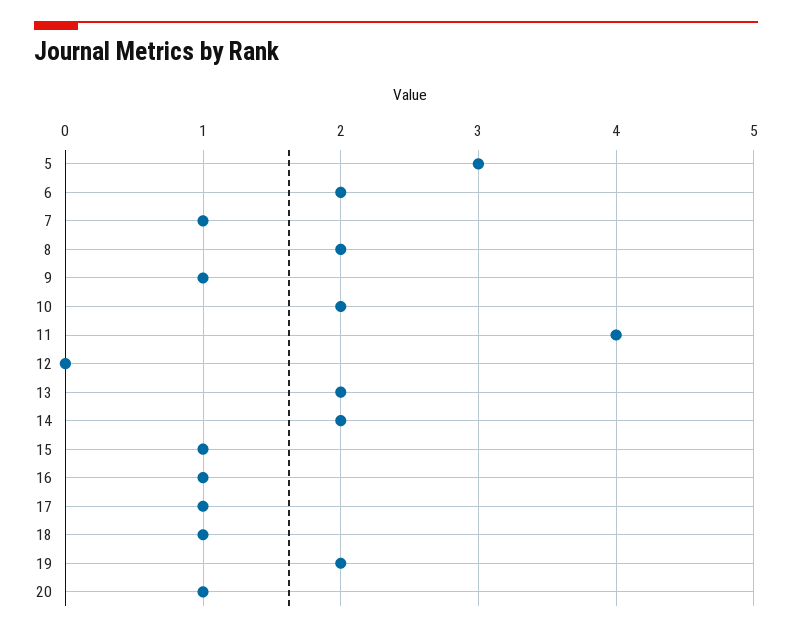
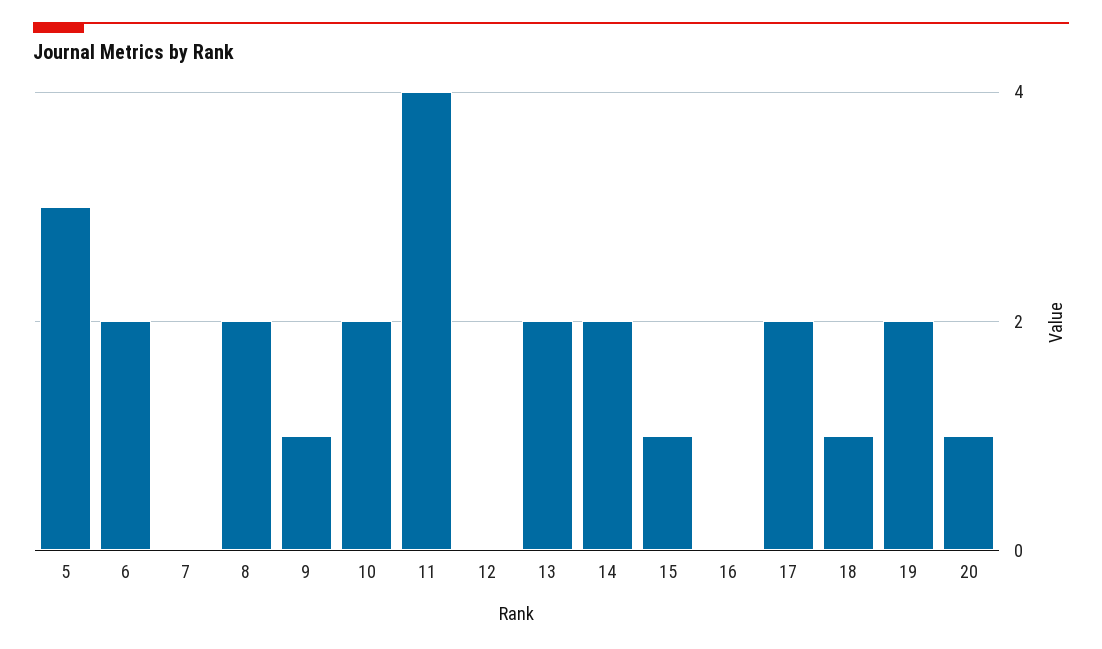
7: 1 -> 0
16: 1 -> 0
17: 1 -> 2

